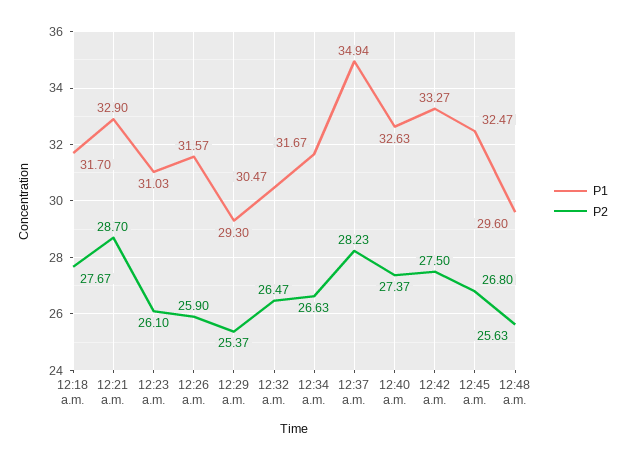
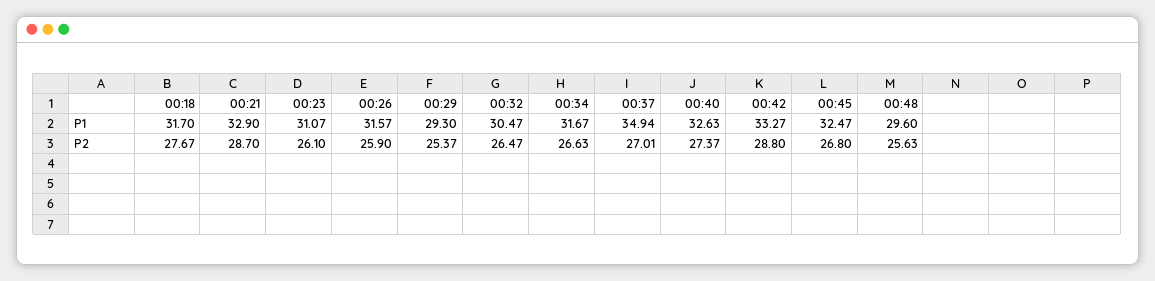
P1, 12:23 a.m.: 31.03 -> 31.07
P2, 12:37 a.m.: 28.23 -> 27.01
P2, 12:42 a.m.: 27.5 -> 28.8

